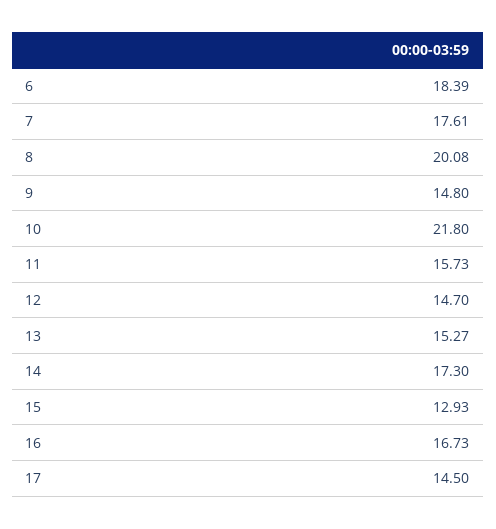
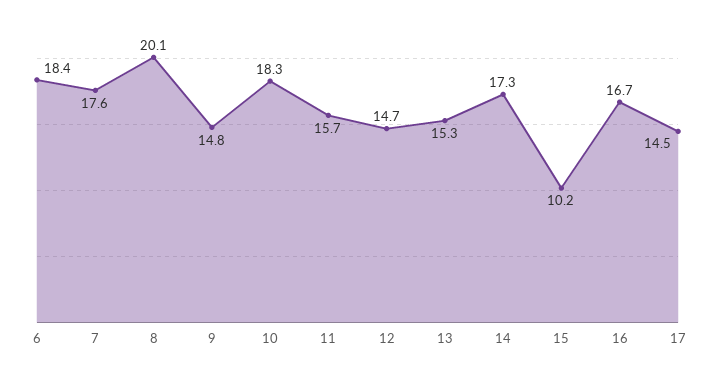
10: 21.8 -> 18.3
15: 12.93 -> 10.2

